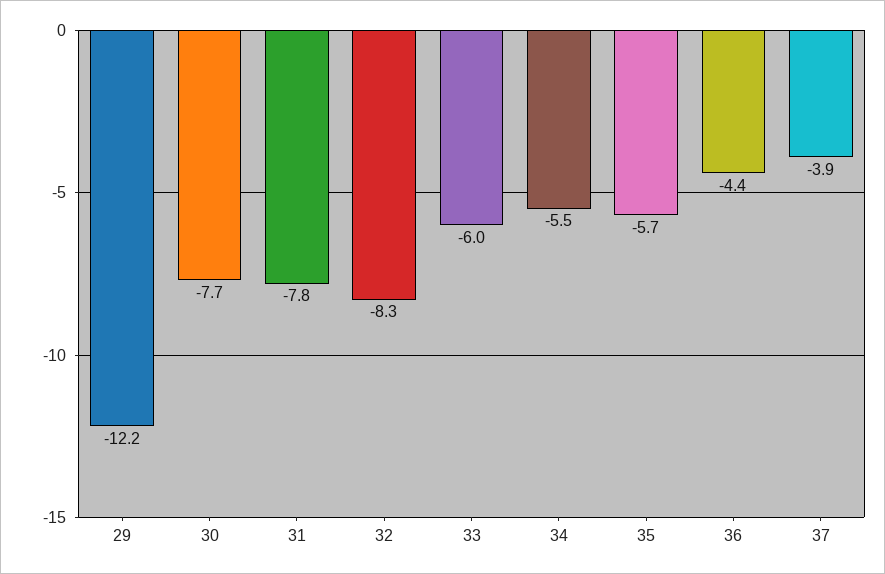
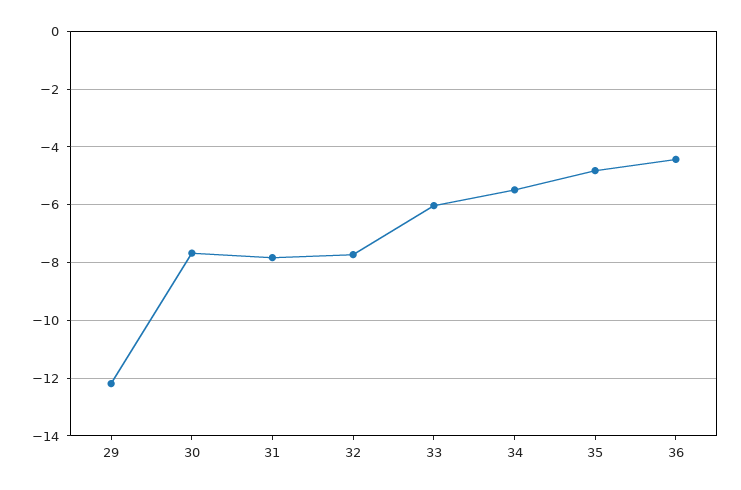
32: -8.3 -> -7.75
35: -5.7 -> -4.75
37: -3.9 -> none

